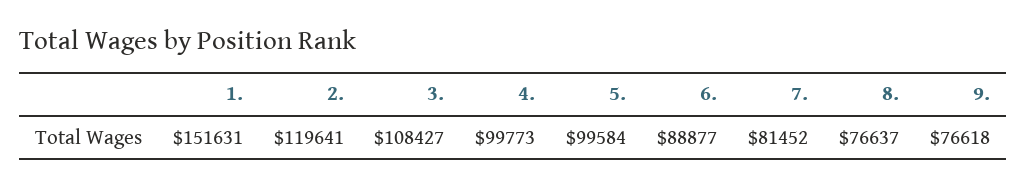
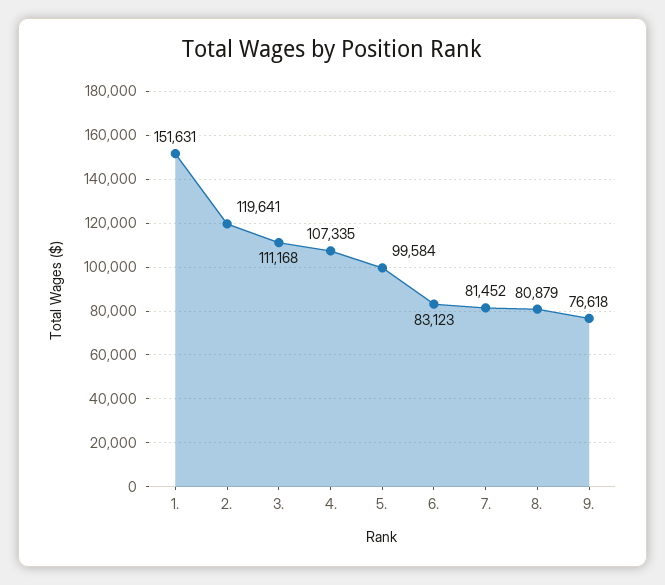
3.: 108427 -> 111168
4.: 99773 -> 107335
6.: 88877 -> 83123
8.: 76637 -> 80879

